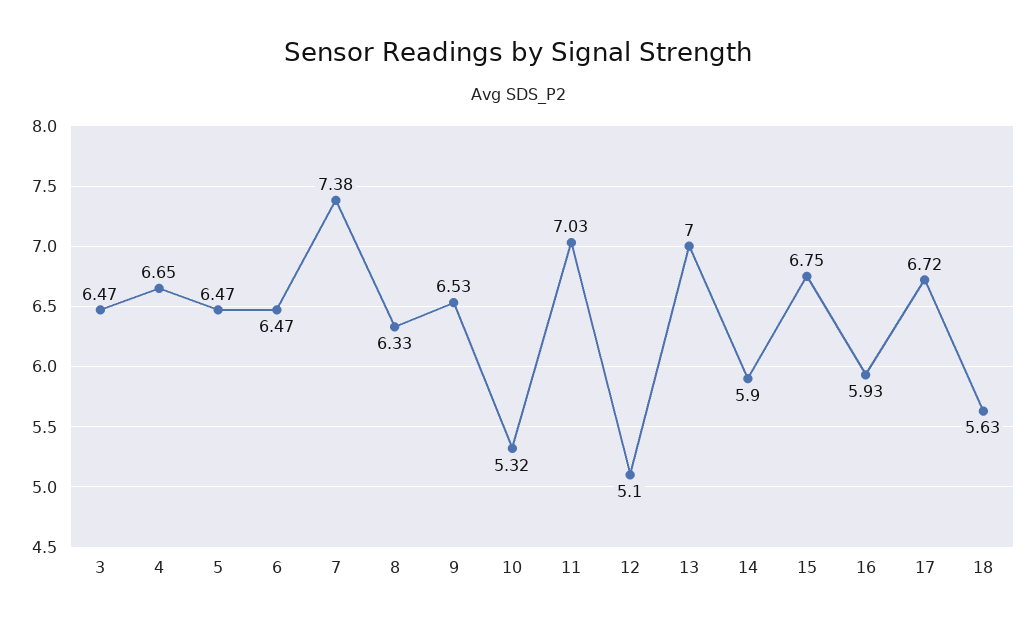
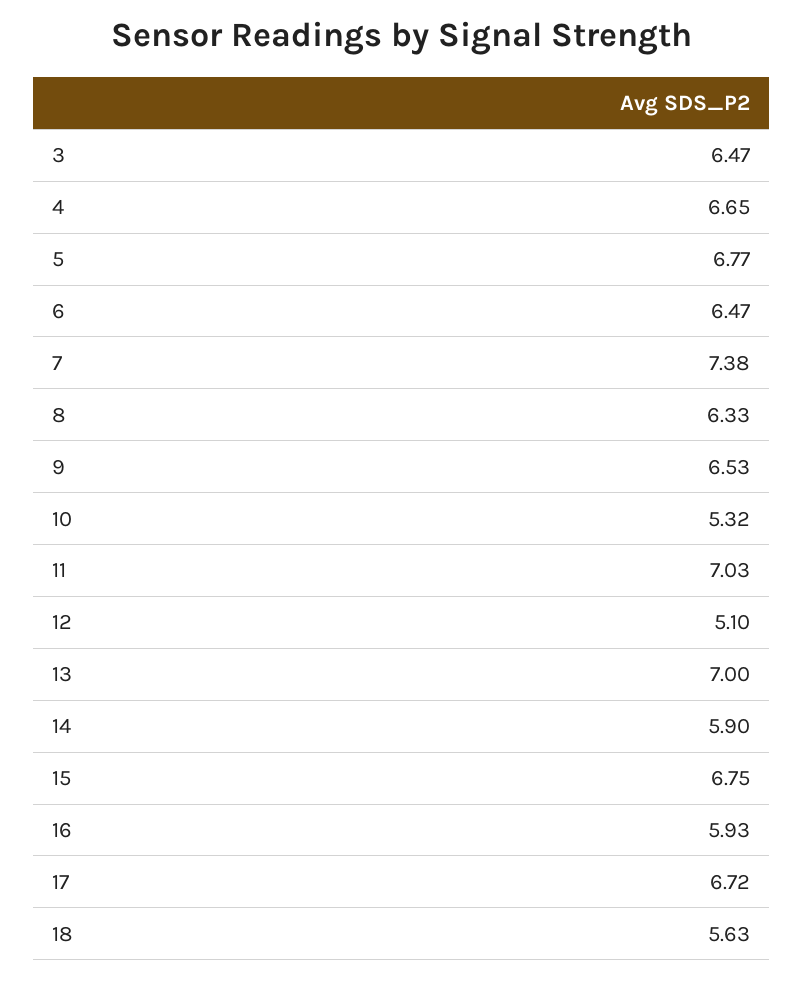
5: 6.47 -> 6.77

